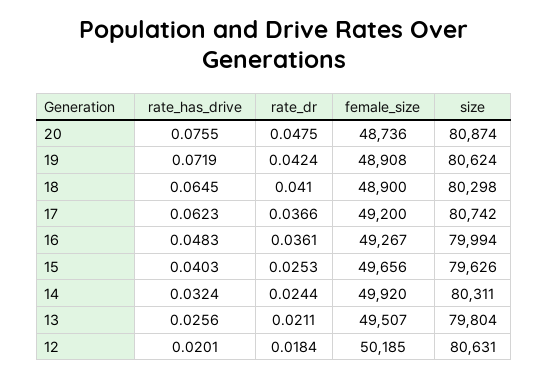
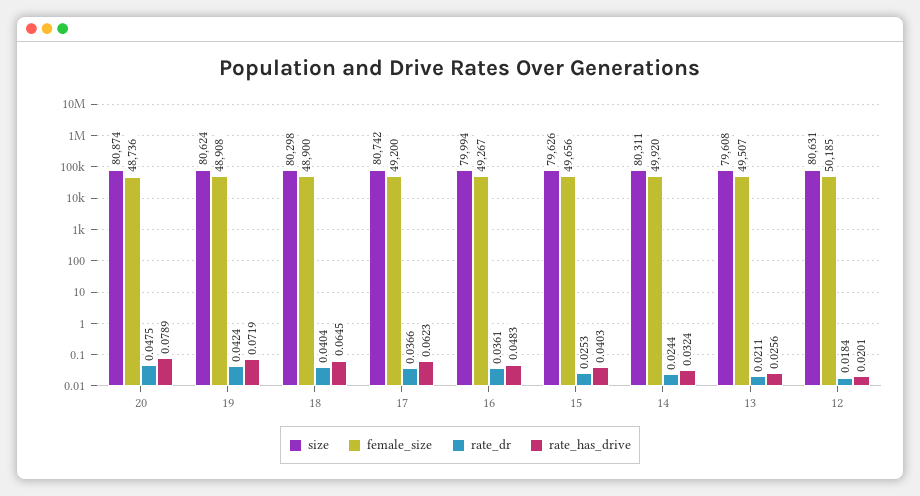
rate_has_drive, 20: 0.0755 -> 0.0789
rate_dr, 18: 0.041 -> 0.0404
size, 13: 79804 -> 79608

